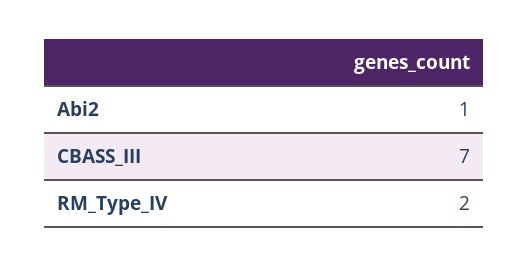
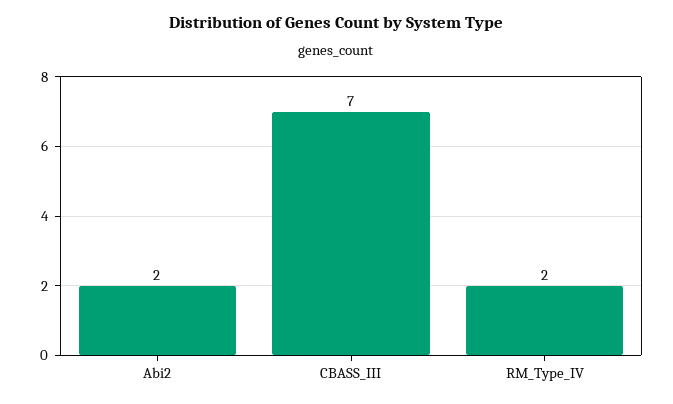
Abi2: 1 -> 2

